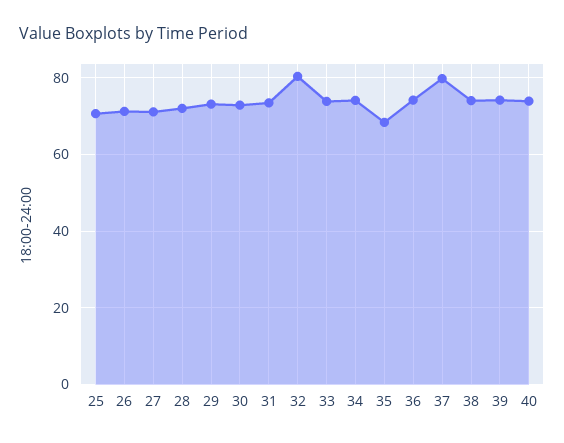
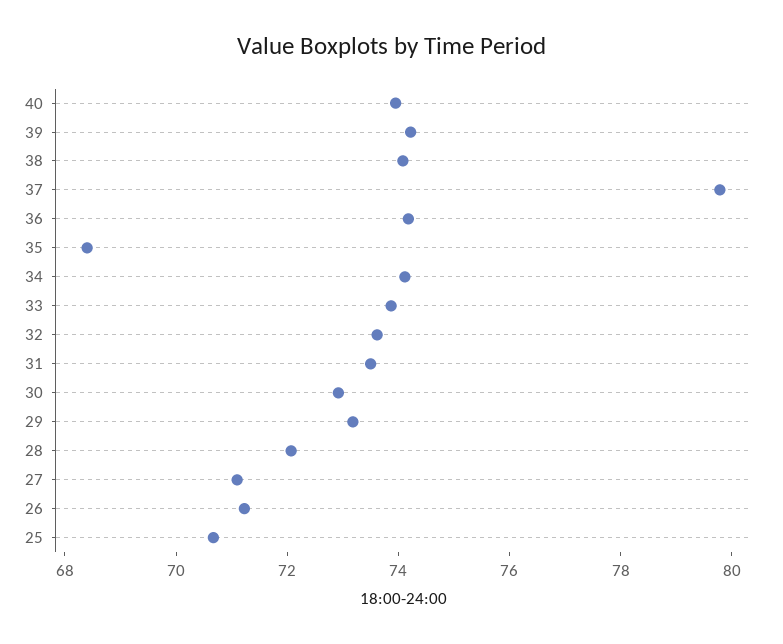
32: 80 -> 73.5

